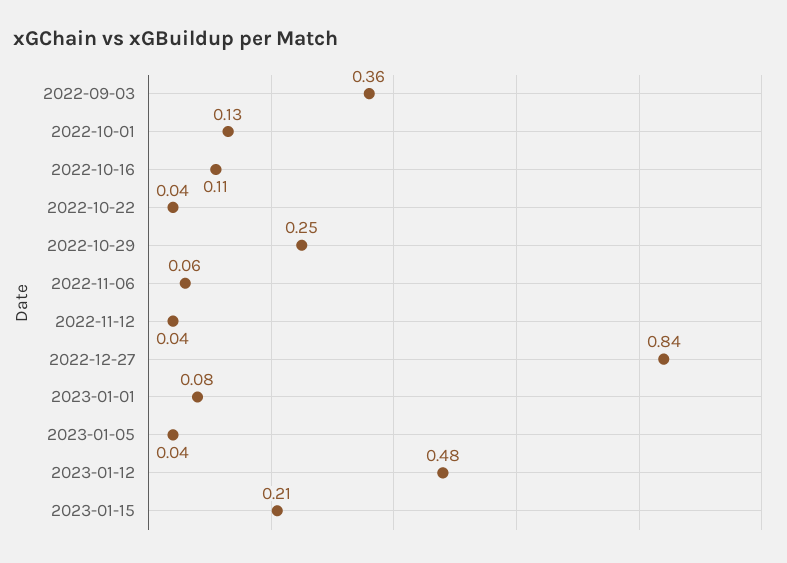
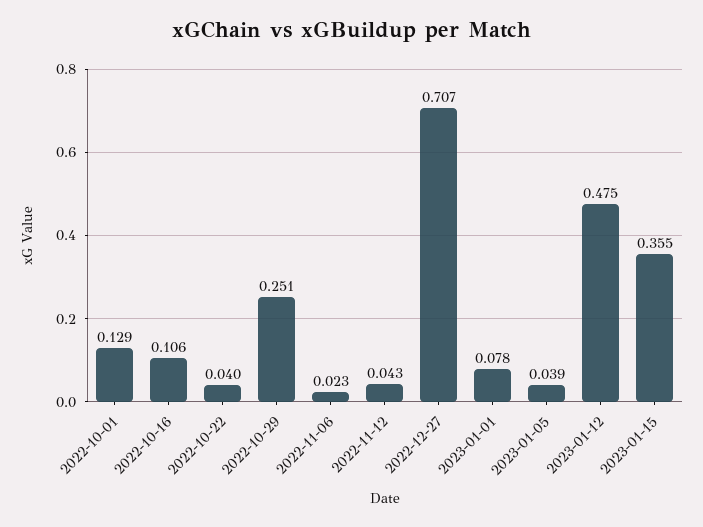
2022-09-03: 0.36 -> none
2022-11-06: 0.06 -> 0.023
2022-12-27: 0.84 -> 0.707
2023-01-15: 0.21 -> 0.355

